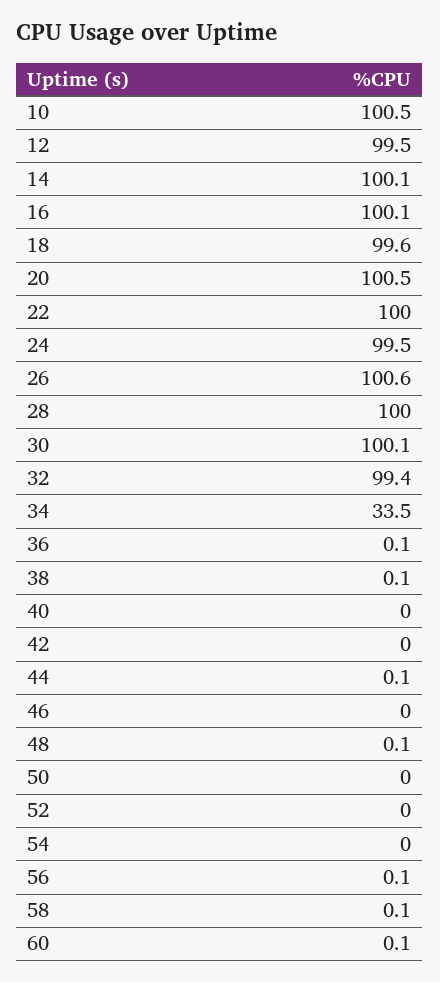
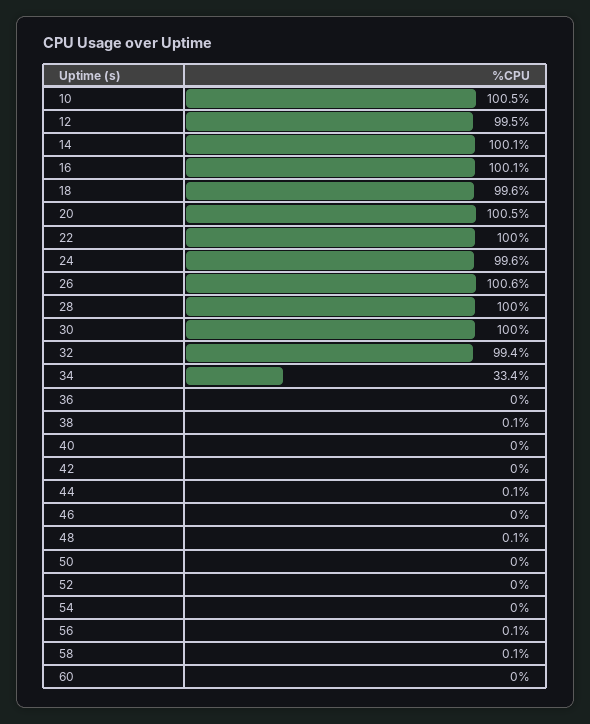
24: 99.5 -> 99.6
30: 100.1 -> 100
34: 33.5 -> 33.4
36: 0.1 -> 0
60: 0.1 -> 0

